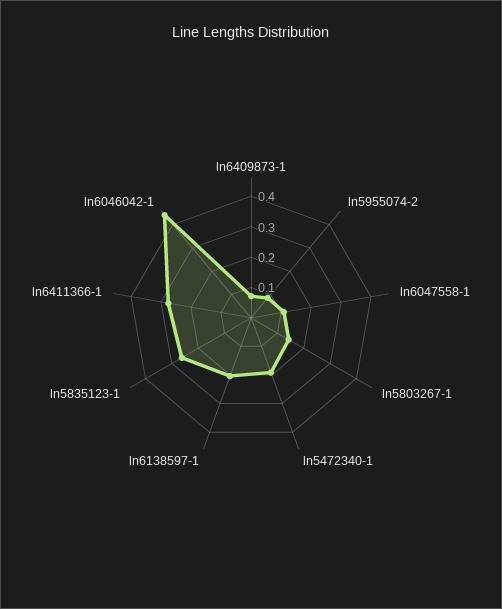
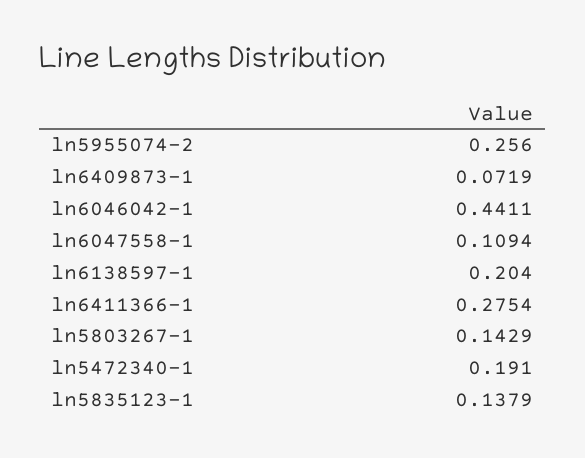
ln5955074-2: 0.1 -> 0.256
ln5835123-1: 0.25 -> 0.1379

